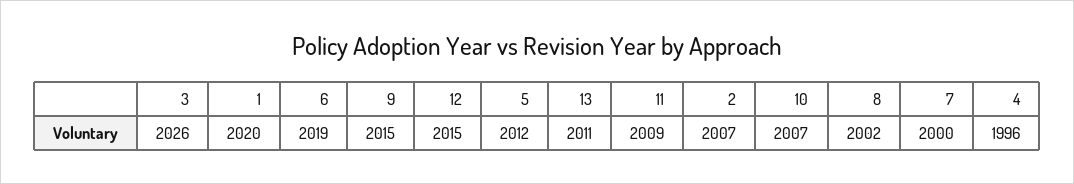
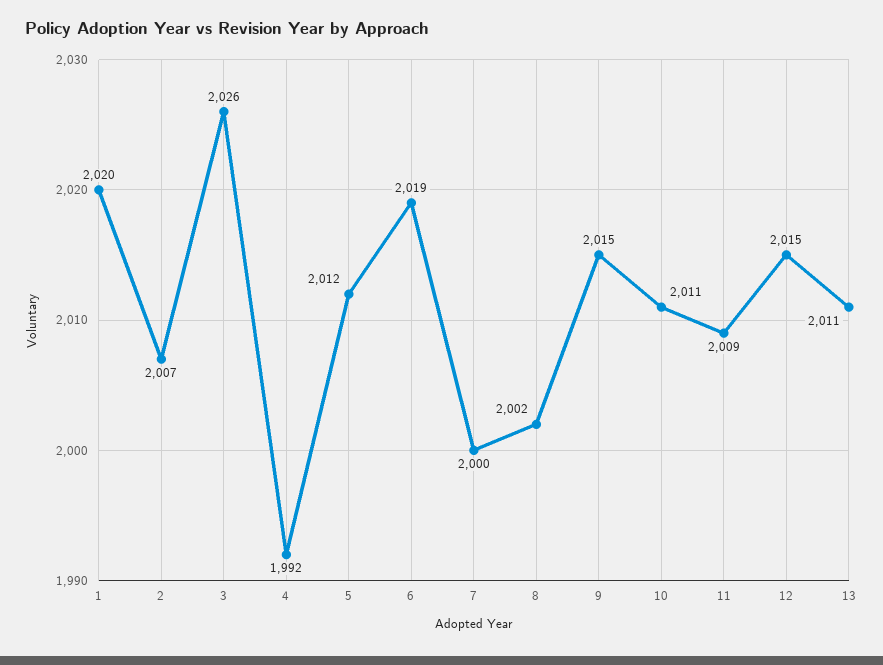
10: 2007 -> 2011
4: 1996 -> 1992

